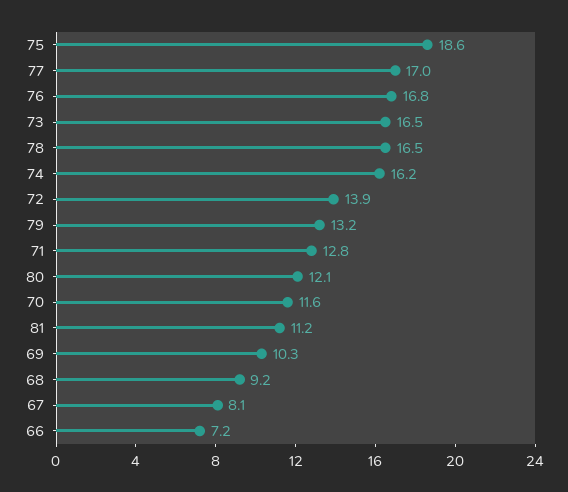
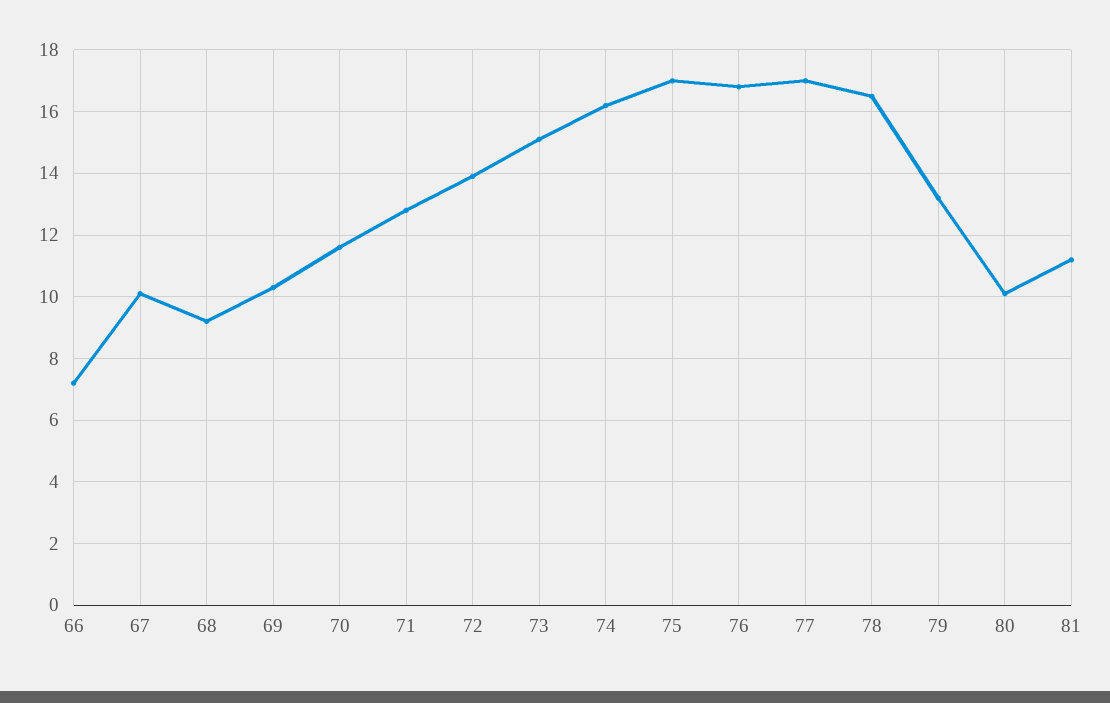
75: 18.6 -> 17
73: 16.5 -> 15
80: 12.1 -> 10
67: 8.1 -> 10

